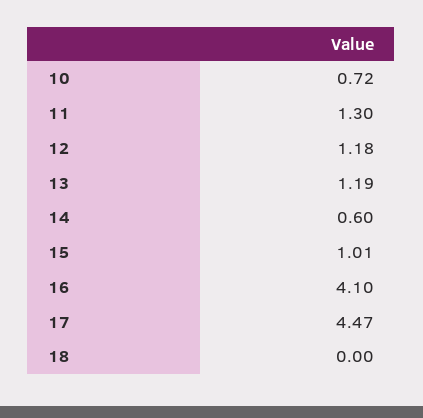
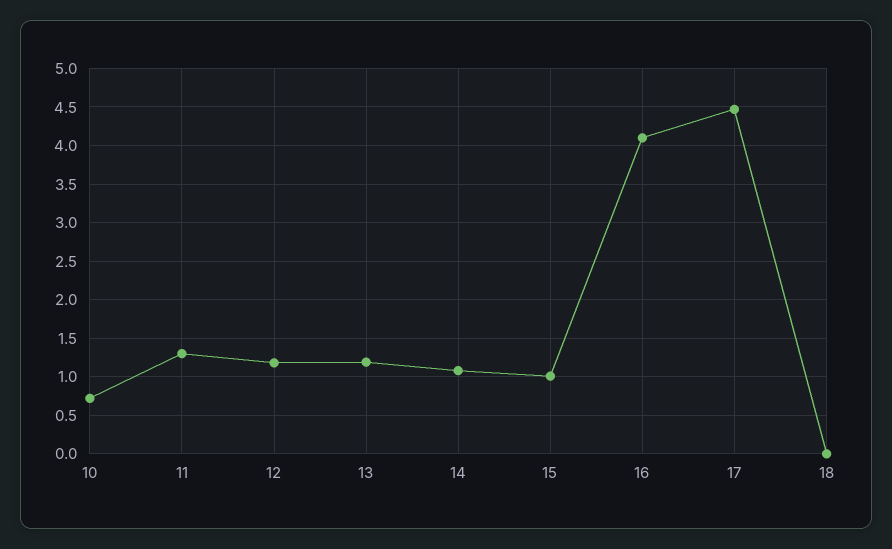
14: 0.6 -> 1.1

